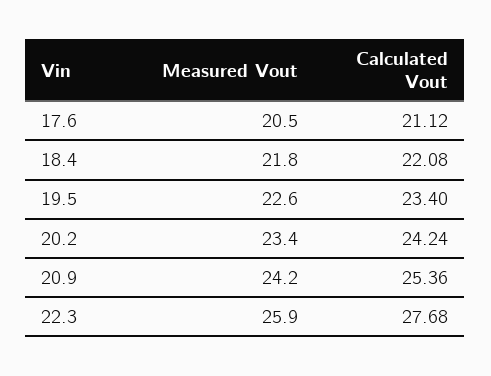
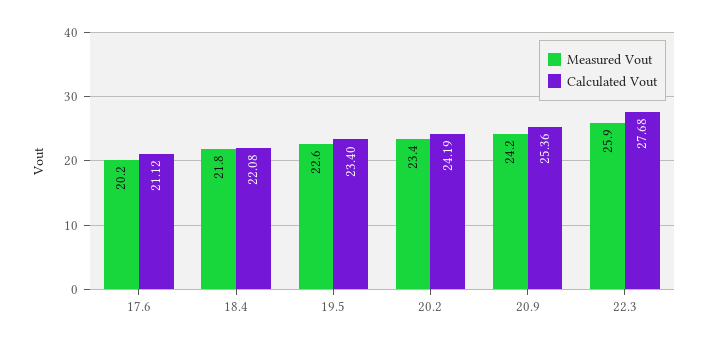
Measured Vout, 17.6: 20.5 -> 20.2
Calculated Vout, 20.2: 24.24 -> 24.19

